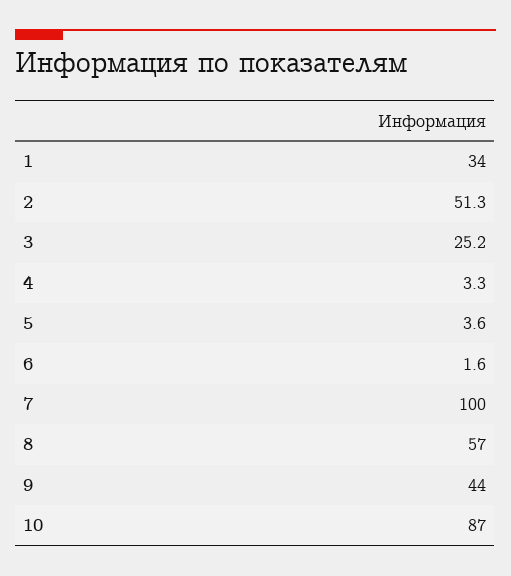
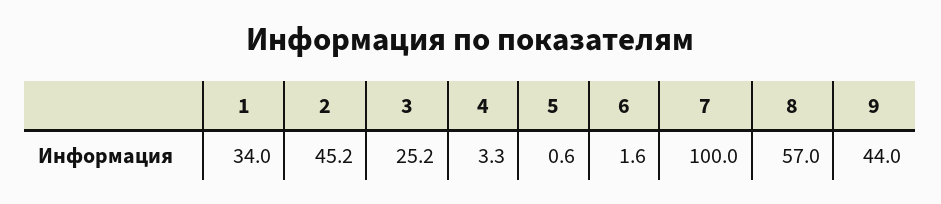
2: 51.3 -> 45.2
5: 3.6 -> 0.6
10: 87 -> none

